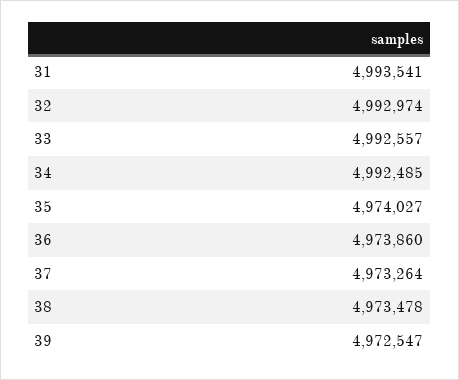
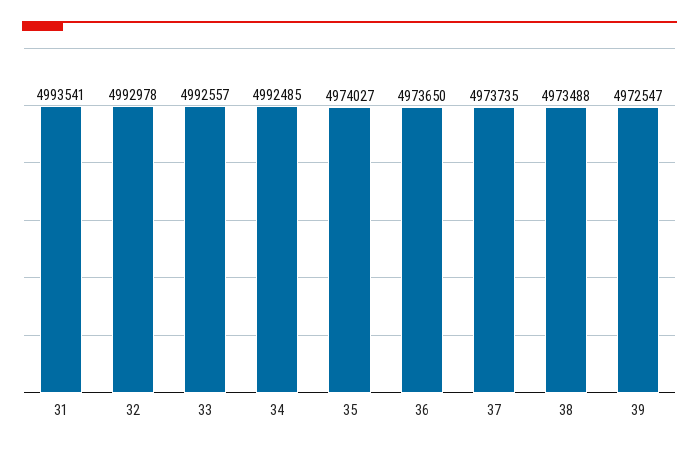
32: 4992974 -> 4992978
36: 4973860 -> 4973650
37: 4973264 -> 4973735
38: 4973478 -> 4973488

